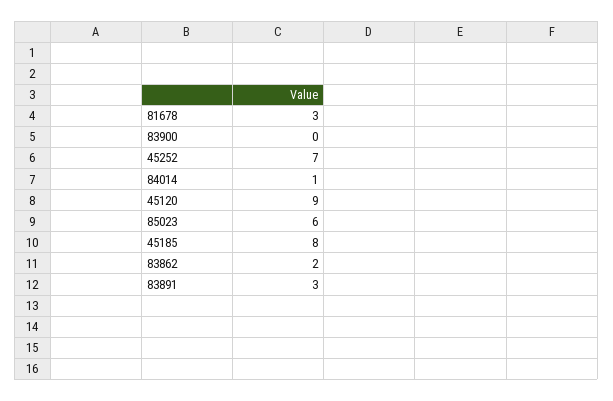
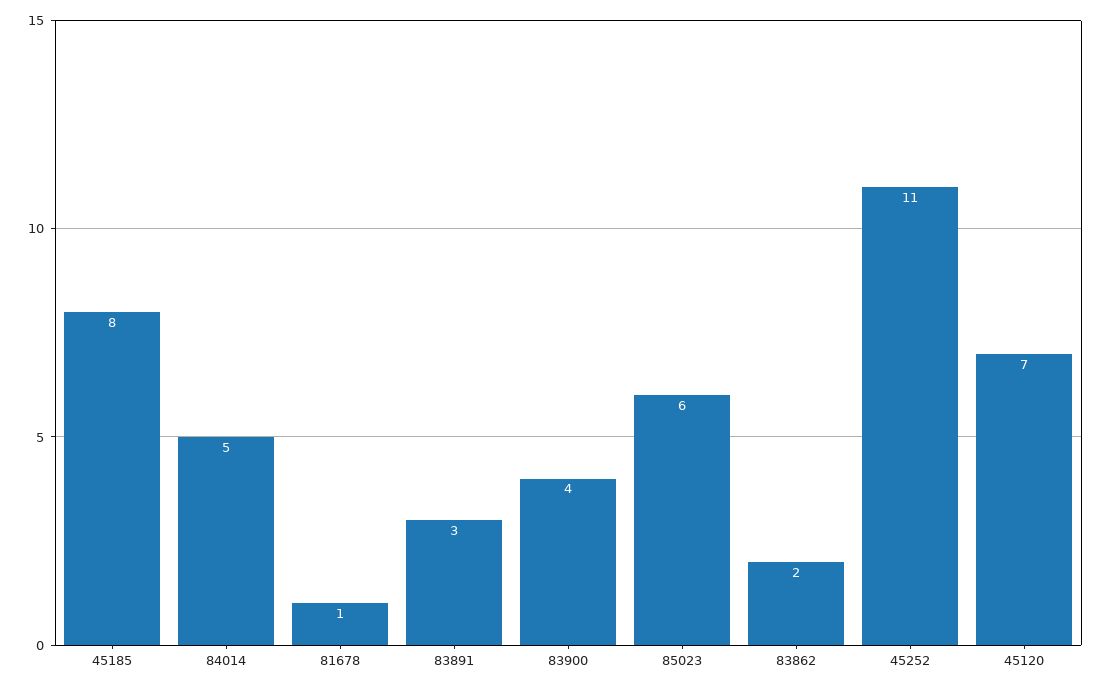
81678: 3 -> 1
83900: 0 -> 4
45252: 7 -> 11
84014: 1 -> 5
45120: 9 -> 7

